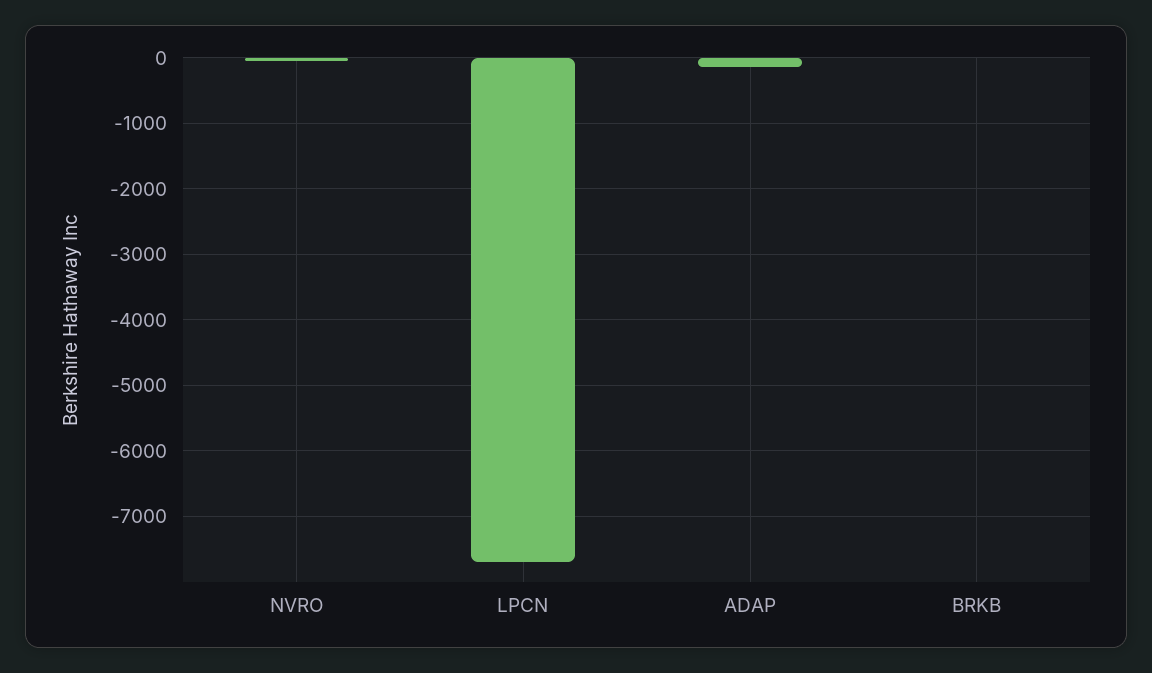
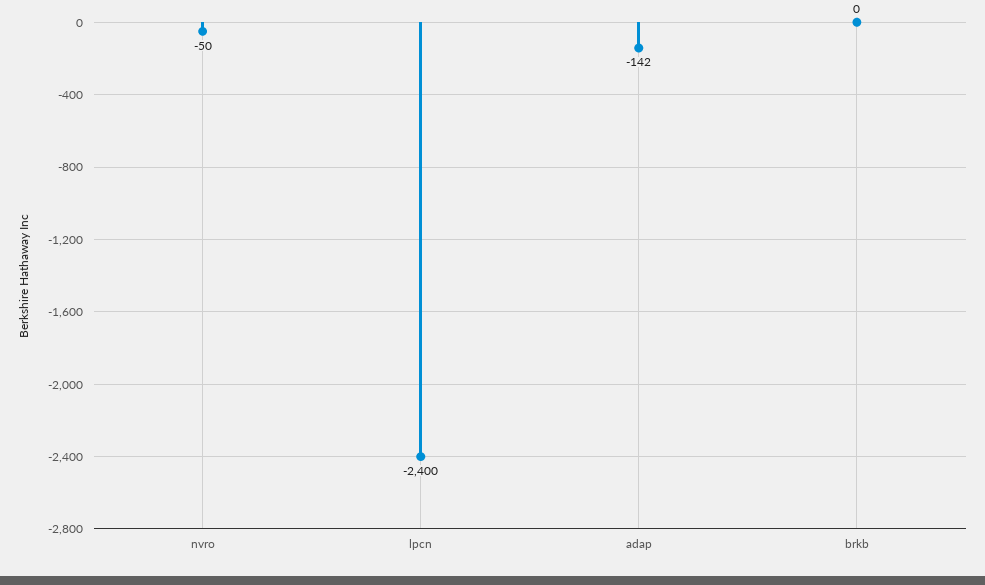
LPCN: -7700 -> -2400

